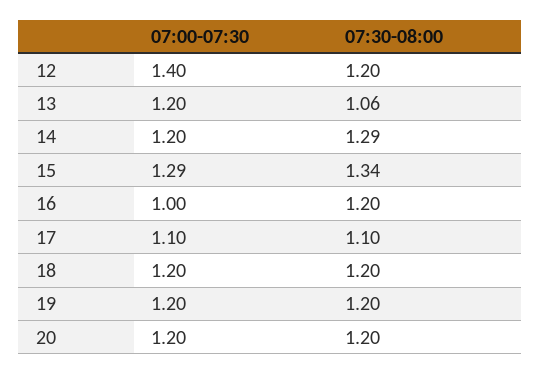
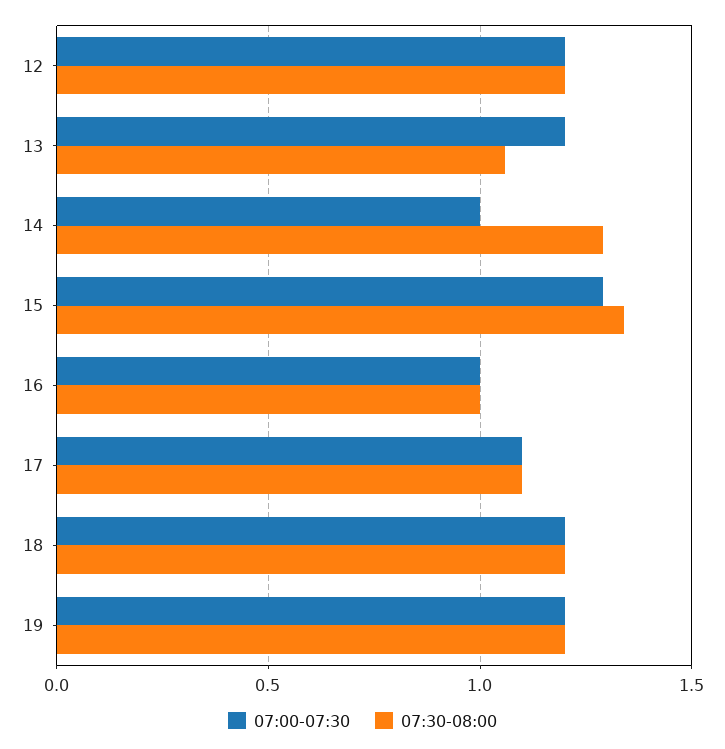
07:00-07:30, 12: 1.4 -> 1.2
07:00-07:30, 14: 1.2 -> 1
07:30-08:00, 16: 1.2 -> 1
07:00-07:30, 20: 1.2 -> none
07:30-08:00, 20: 1.2 -> none

